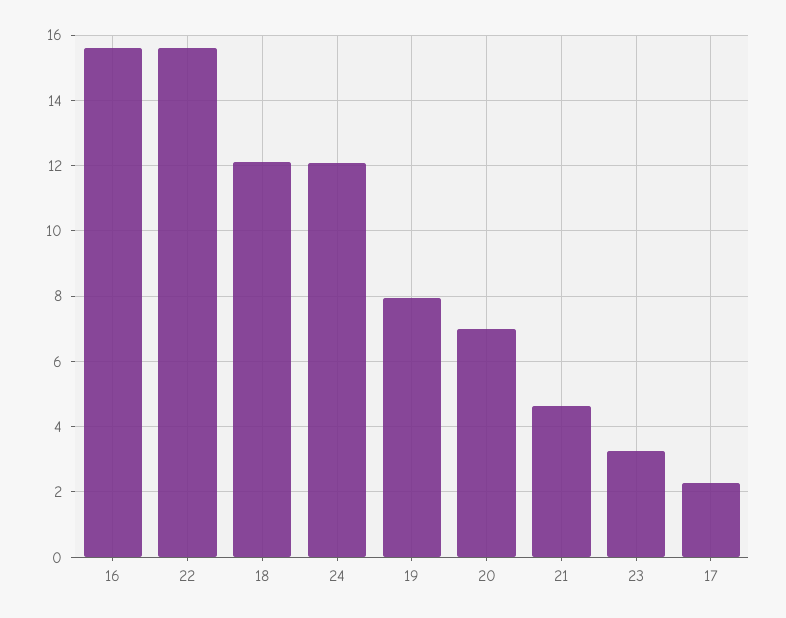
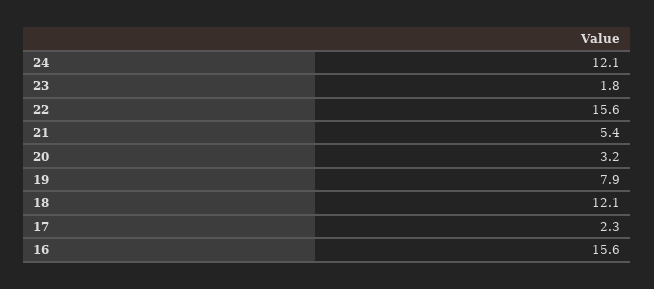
20: 7 -> 3.2
21: 4.6 -> 5.4
23: 3.2 -> 1.8

